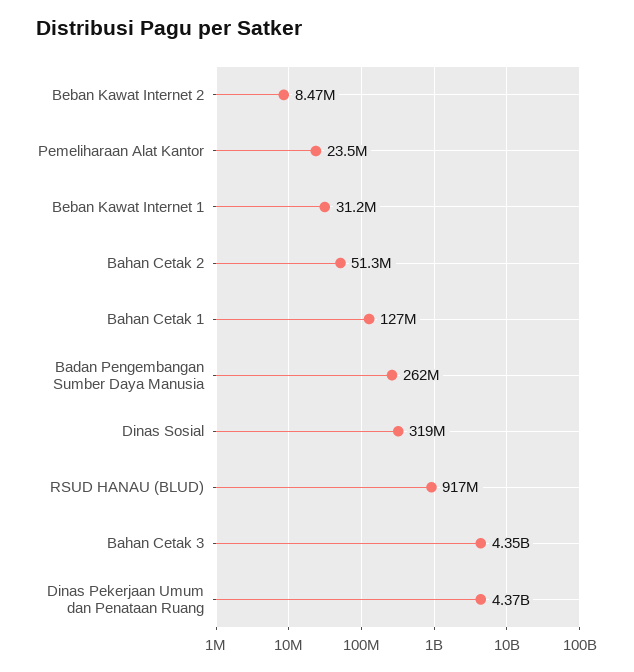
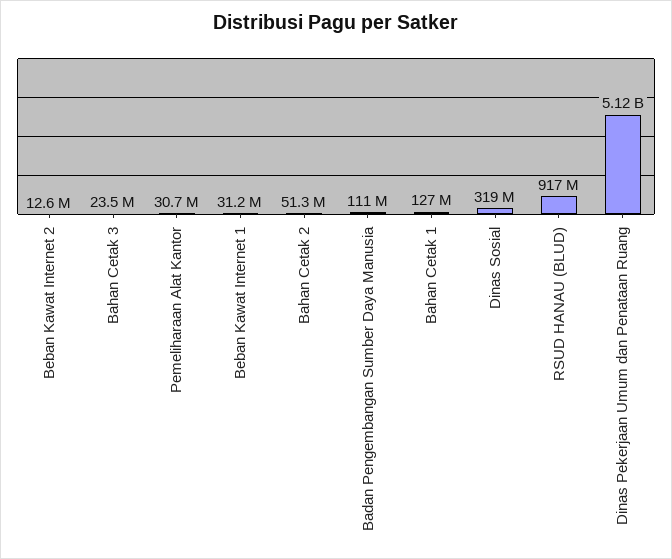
Beban Kawat Internet 2: 8470000 -> 12600000
Pemeliharaan Alat Kantor: 23500000 -> 30700000
Badan Pengembangan Sumber Daya Manusia: 262000000 -> 111000000
Bahan Cetak 3: 4350000000 -> 23500000
Dinas Pekerjaan Umum dan Penataan Ruang: 4370000000 -> 5120000000

